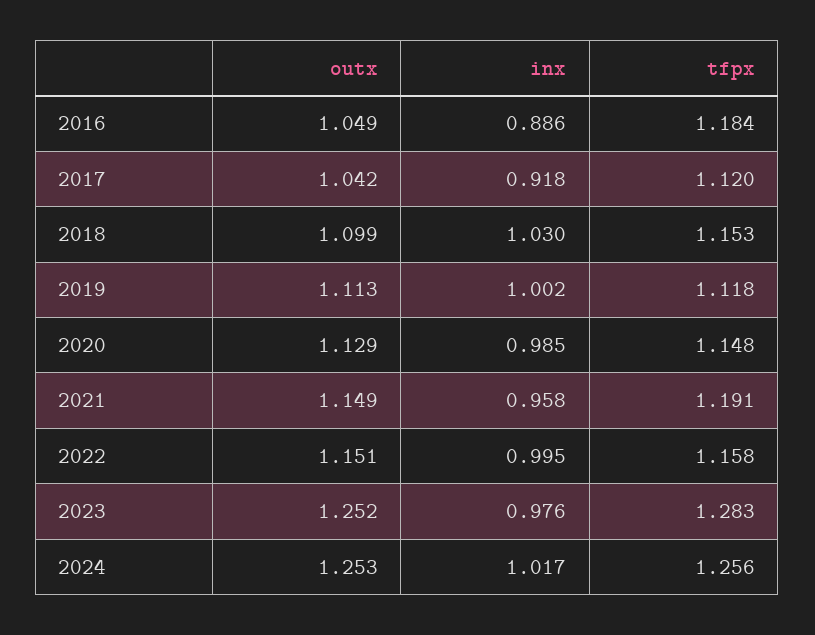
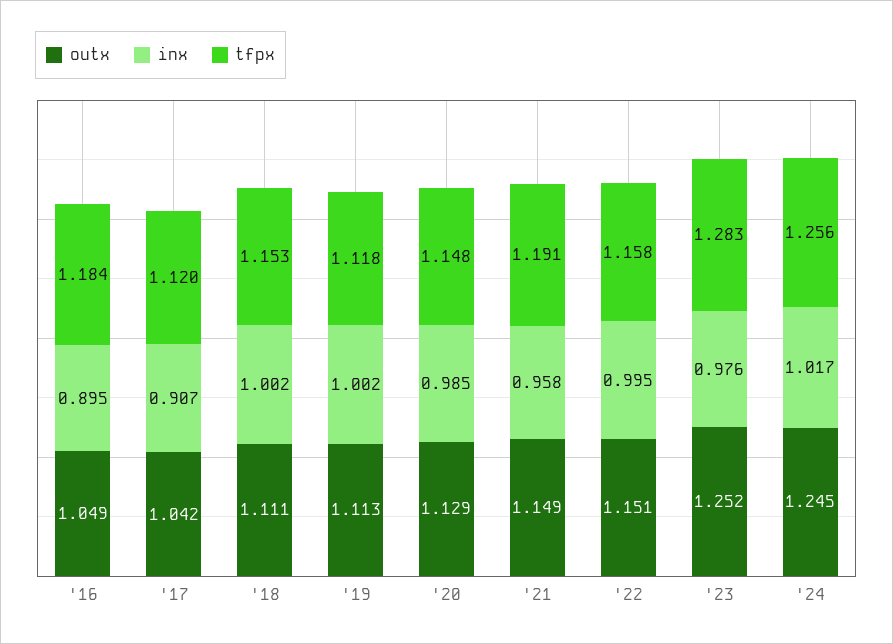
inx, 2016: 0.886 -> 0.895
inx, 2017: 0.918 -> 0.907
outx, 2018: 1.099 -> 1.111
inx, 2018: 1.03 -> 1.002
outx, 2024: 1.253 -> 1.245

